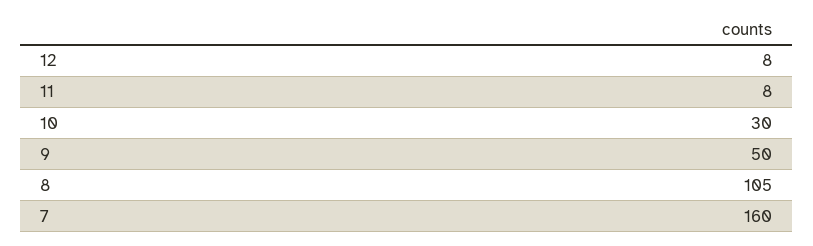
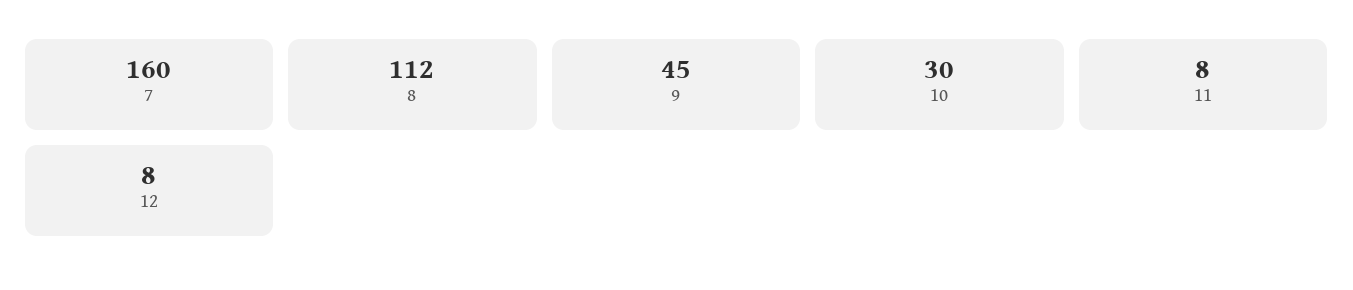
9: 50 -> 45
8: 105 -> 112

